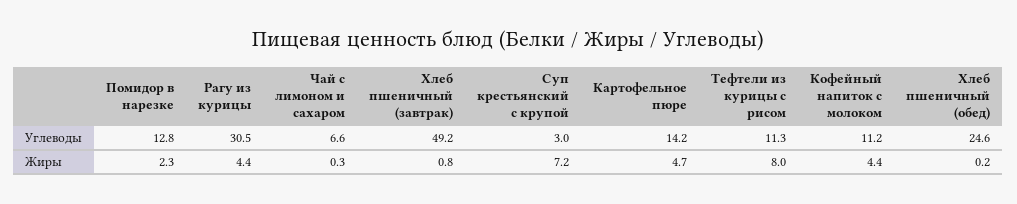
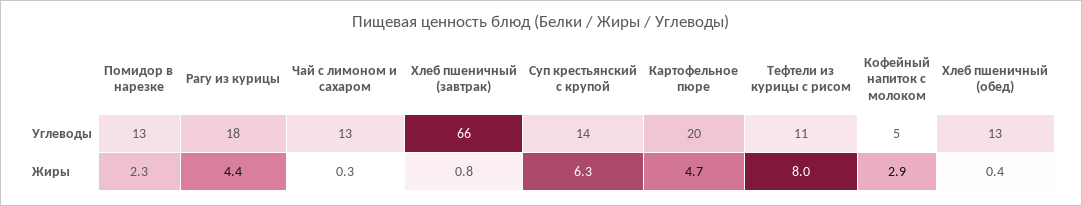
Рагу из курицы, Углеводы: 30.5 -> 18
Чай с лимоном и сахаром, Углеводы: 6.6 -> 13
Хлеб пшеничный (завтрак), Углеводы: 49.2 -> 66
Суп крестьянский с крупой, Углеводы: 3 -> 14
Картофельное пюре, Углеводы: 14.2 -> 20
Кофейный напиток с молоком, Углеводы: 11.2 -> 5
Хлеб пшеничный (обед), Углеводы: 24.6 -> 13
Суп крестьянский с крупой, Жиры: 7.2 -> 6.3
Кофейный напиток с молоком, Жиры: 4.4 -> 2.9
Хлеб пшеничный (обед), Жиры: 0.2 -> 0.4

